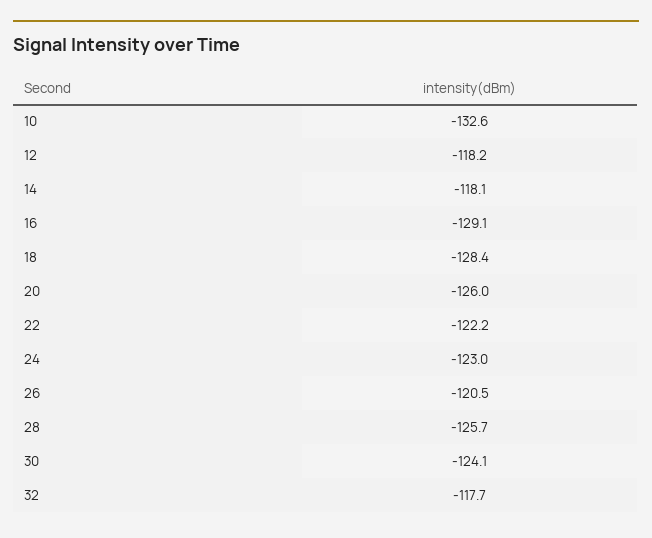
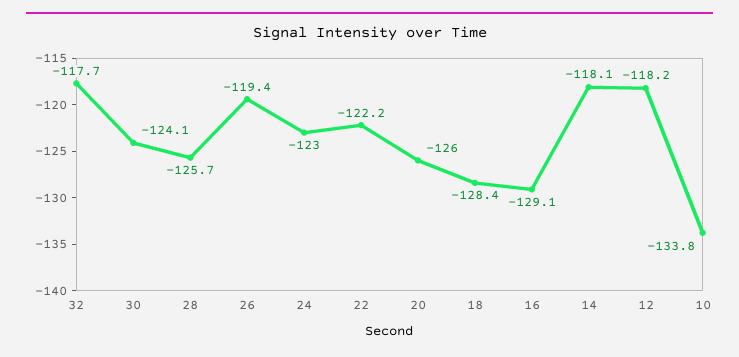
10: -132.6 -> -133.8
26: -120.5 -> -119.4

